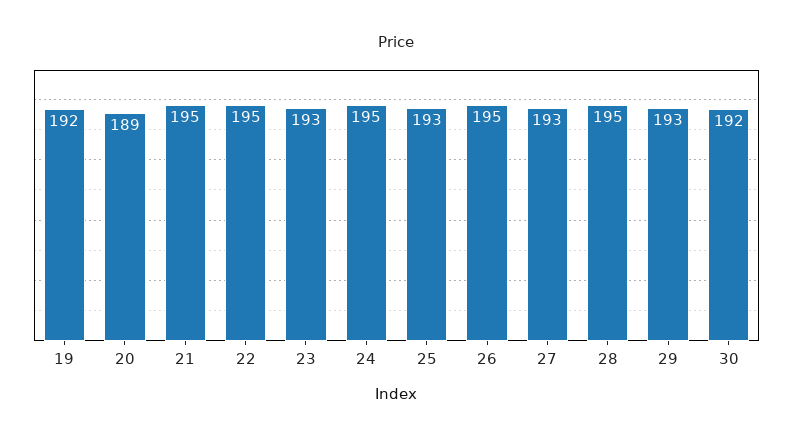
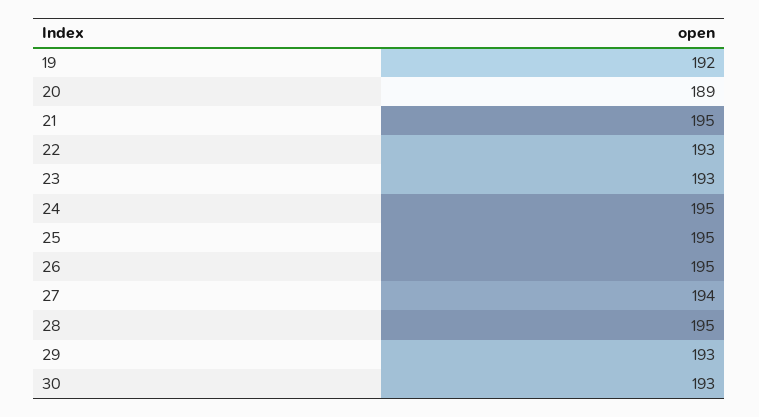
22: 195 -> 193
25: 193 -> 195
27: 193 -> 194
30: 192 -> 193

